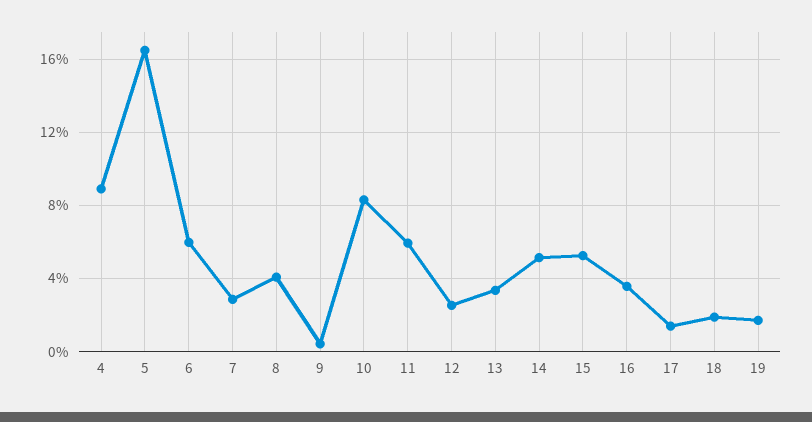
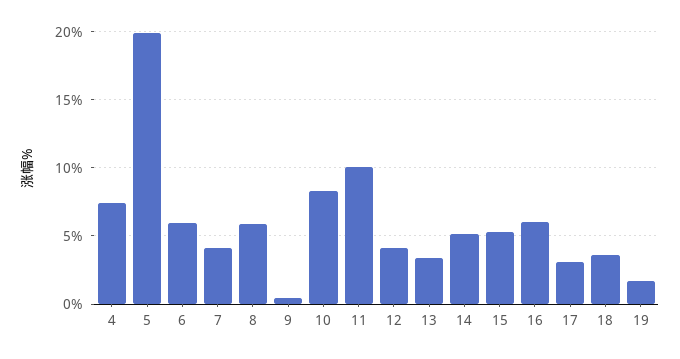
4: 9 -> 7.5
5: 16.5 -> 20
7: 3 -> 4
8: 4 -> 6
11: 6 -> 10
12: 2.5 -> 4
16: 3.5 -> 6
17: 1.5 -> 3
18: 2 -> 3.5

